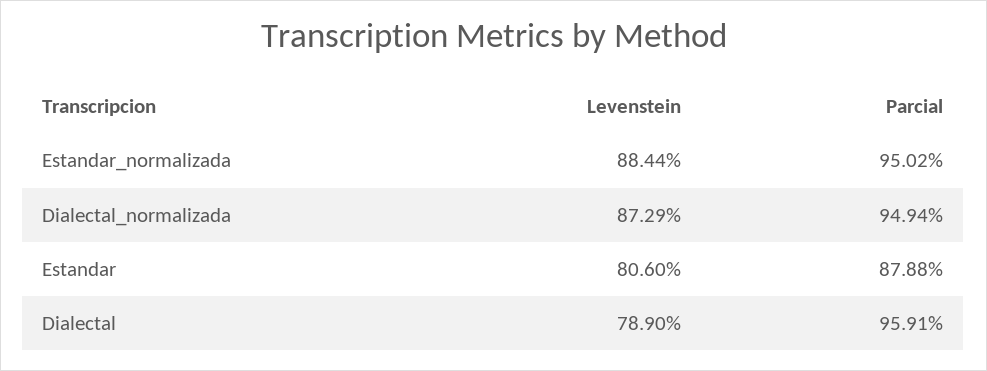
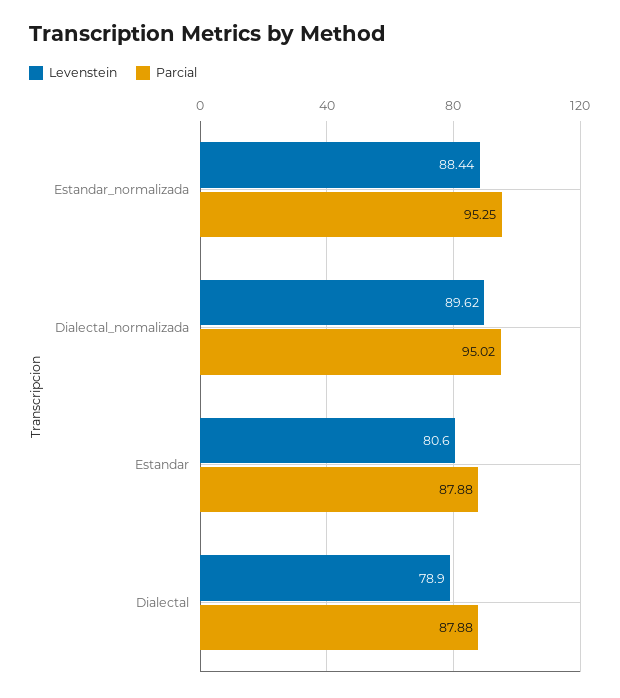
Parcial, Estandar_normalizada: 95.02 -> 95.25
Levenstein, Dialectal_normalizada: 87.29 -> 89.62
Parcial, Dialectal_normalizada: 94.94 -> 95.02
Parcial, Dialectal: 95.91 -> 87.88

